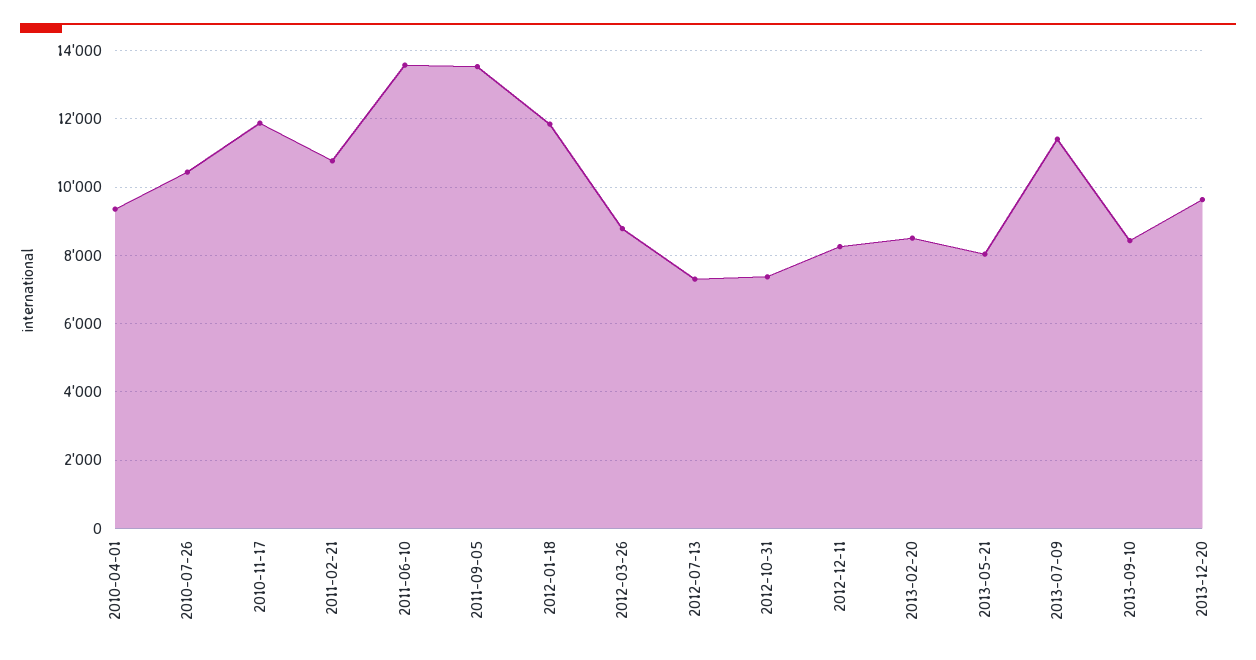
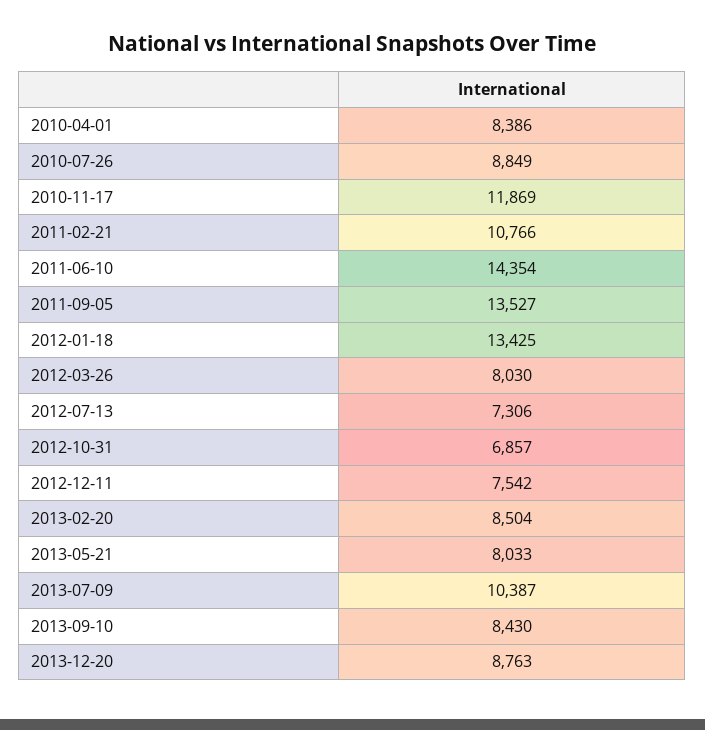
2010-04-01: 9400 -> 8386
2010-07-26: 10400 -> 8849
2011-06-10: 13600 -> 14354
2012-01-18: 11800 -> 13425
2012-03-26: 8800 -> 8030
2012-10-31: 7400 -> 6857
2012-12-11: 8200 -> 7542
2013-07-09: 11400 -> 10387
2013-12-20: 9600 -> 8763

